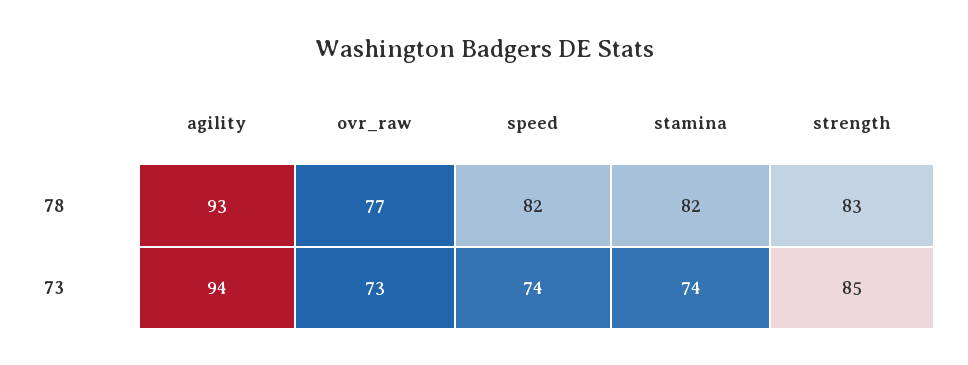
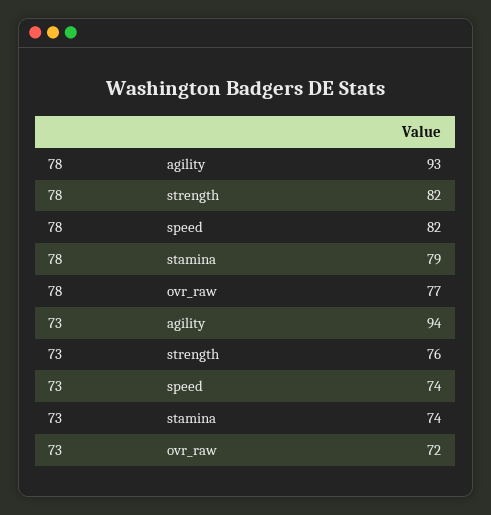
stamina, 78: 82 -> 79
strength, 78: 83 -> 82
ovr_raw, 73: 73 -> 72
strength, 73: 85 -> 76

